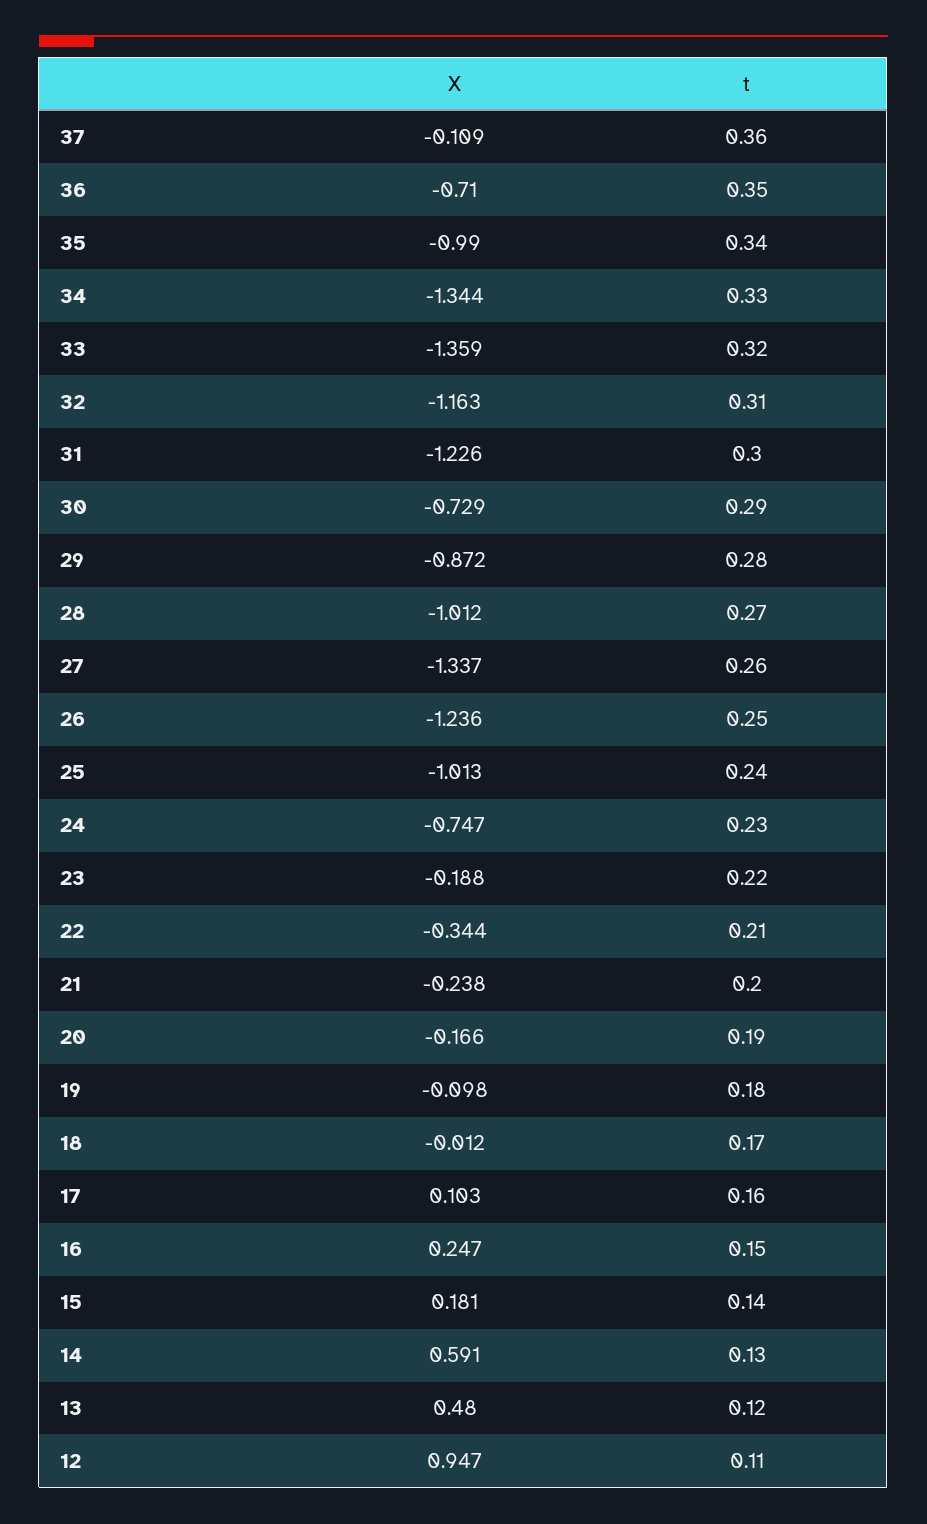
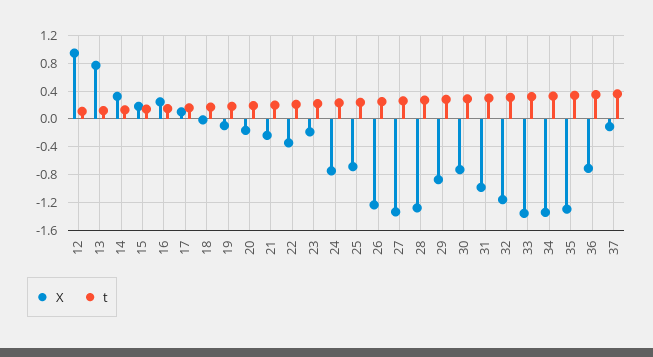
X, 35: -0.99 -> -1.3
X, 31: -1.226 -> -1
X, 28: -1.012 -> -1.3
X, 25: -1.013 -> -0.7
X, 14: 0.591 -> 0.3
X, 13: 0.48 -> 0.8

